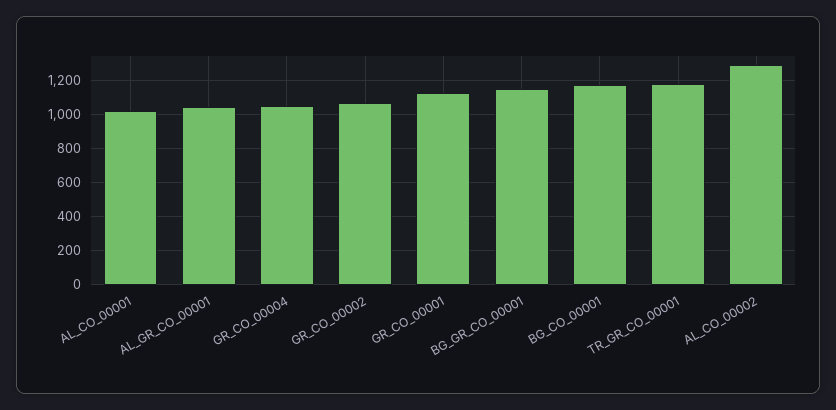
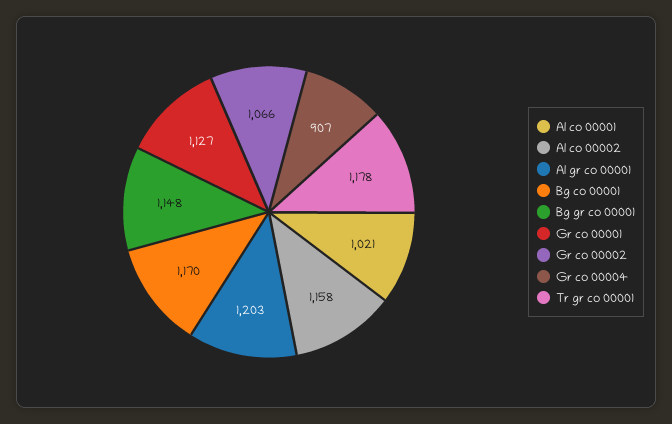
AL_GR_CO_00001: 1050 -> 1203
GR_CO_00004: 1050 -> 907
AL_CO_00002: 1300 -> 1158

